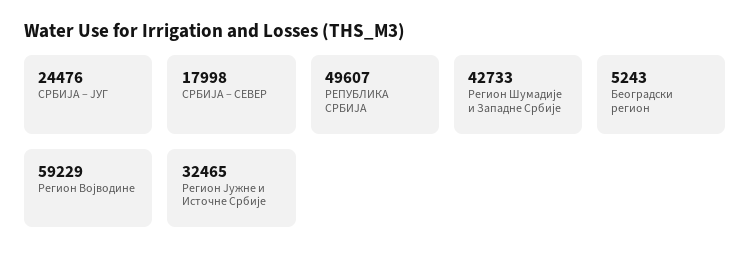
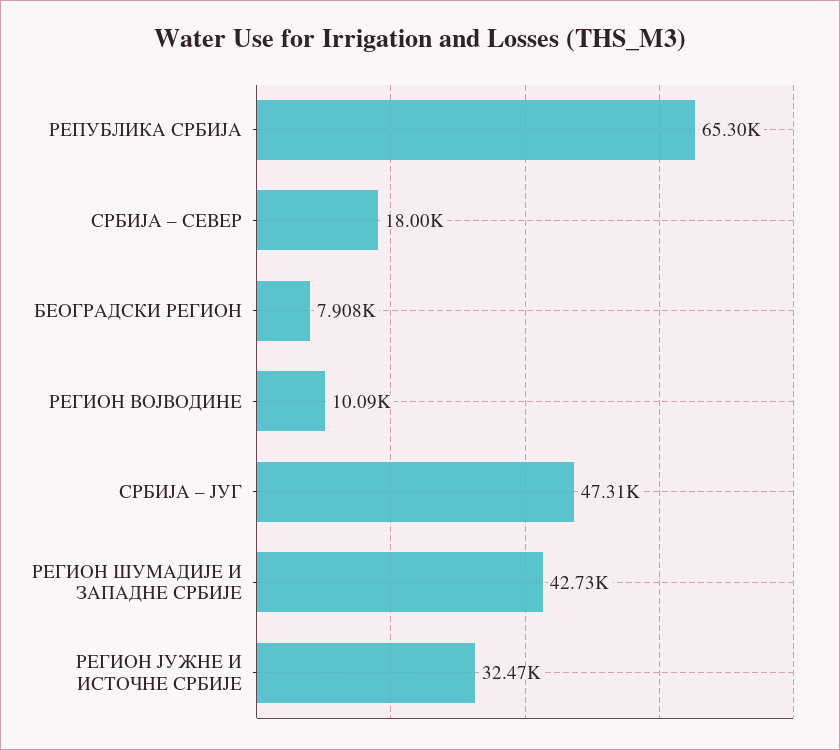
СРБИЈА – ЈУГ: 24476 -> 47310
РЕПУБЛИКА СРБИЈА: 49607 -> 65300
Београдски регион: 5243 -> 7908
Регион Војводине: 59229 -> 10090

